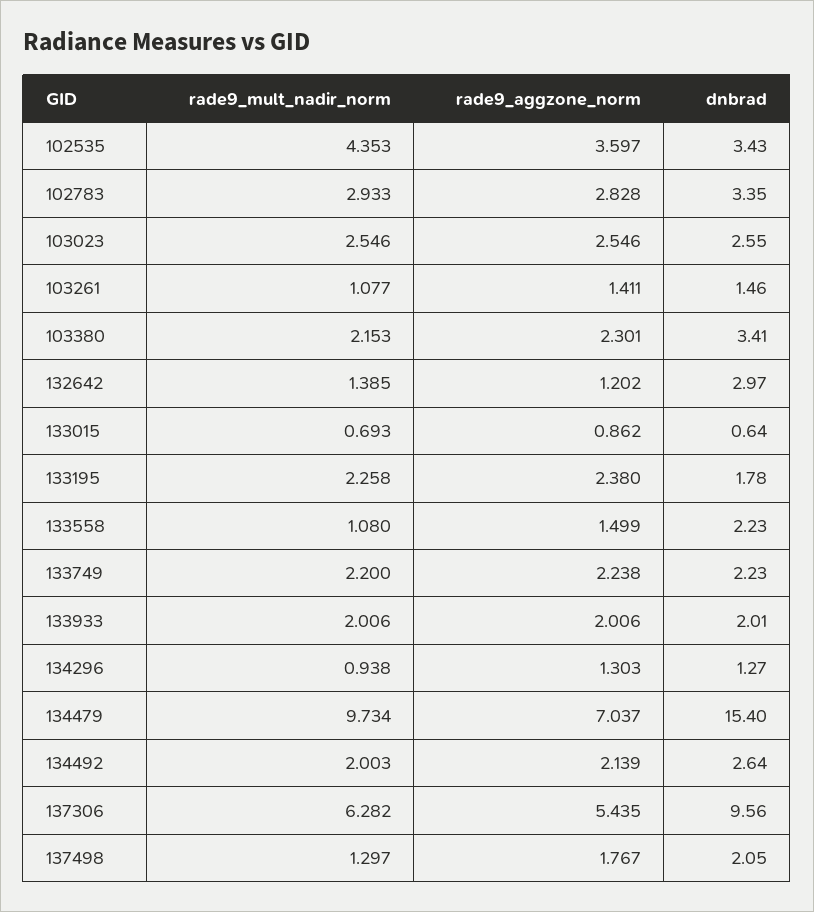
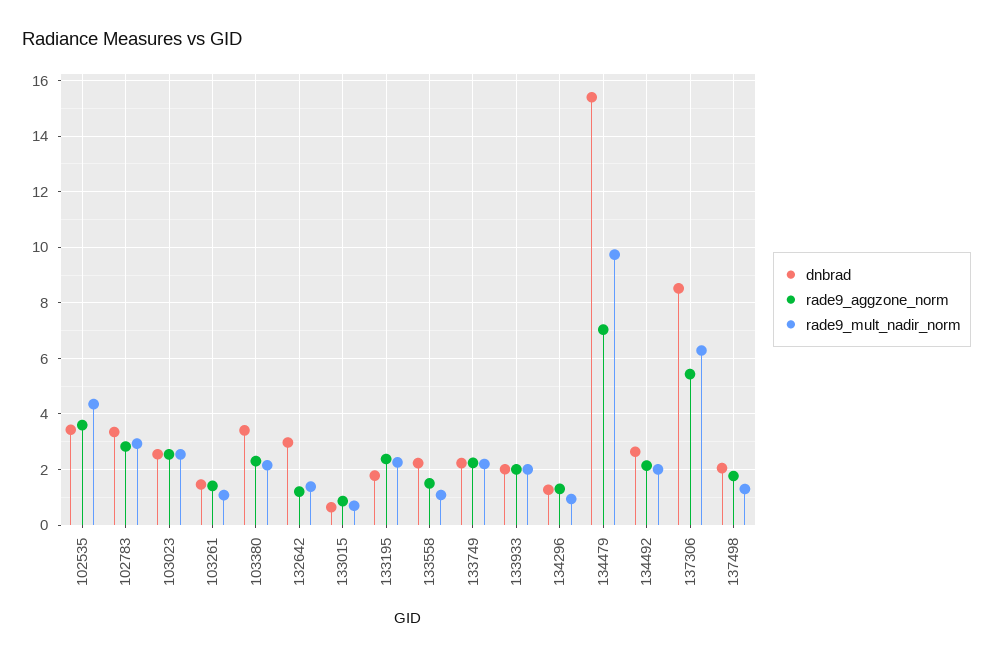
dnbrad, 137306: 9.56 -> 8.5

